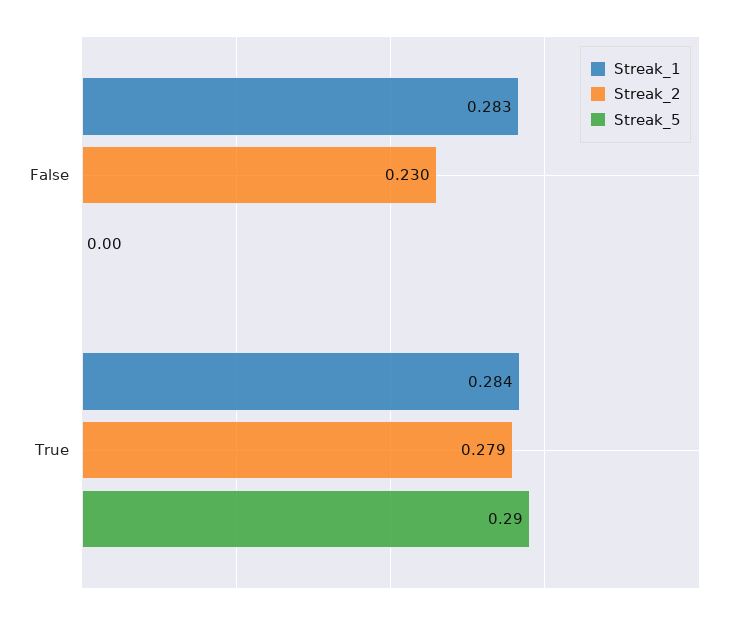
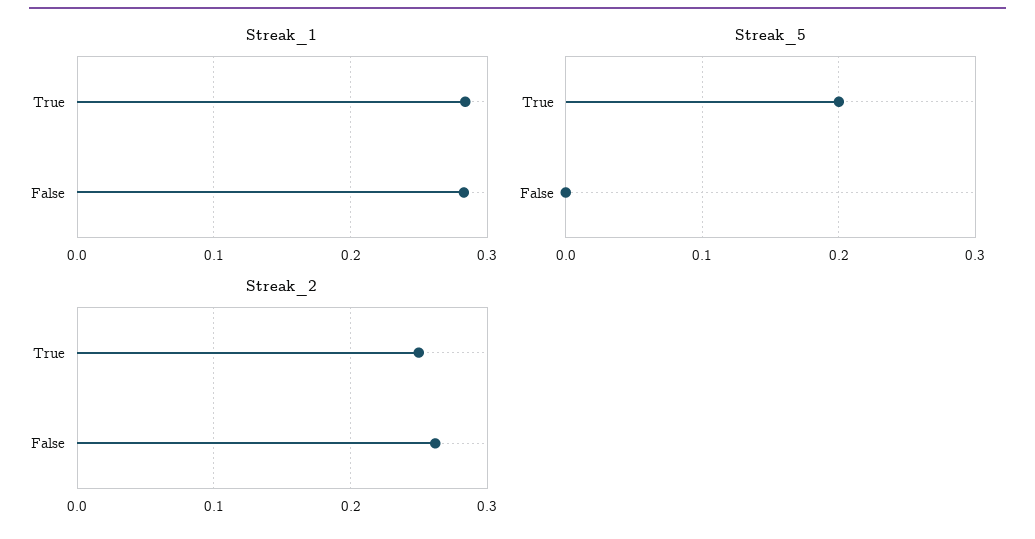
Streak_2, False: 0.23 -> 0.26
Streak_2, True: 0.279 -> 0.25
Streak_5, True: 0.29 -> 0.2

